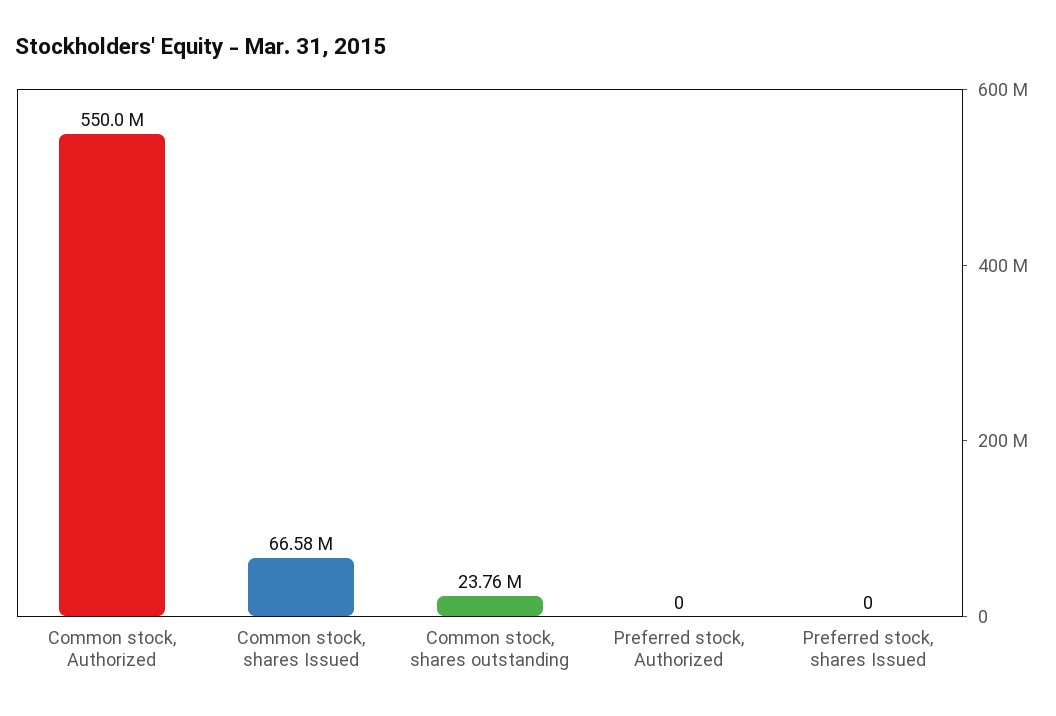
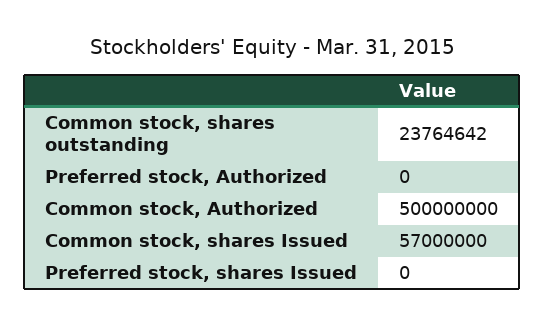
Common stock, Authorized: 550000000 -> 500000000
Common stock, shares Issued: 66580000 -> 57000000

